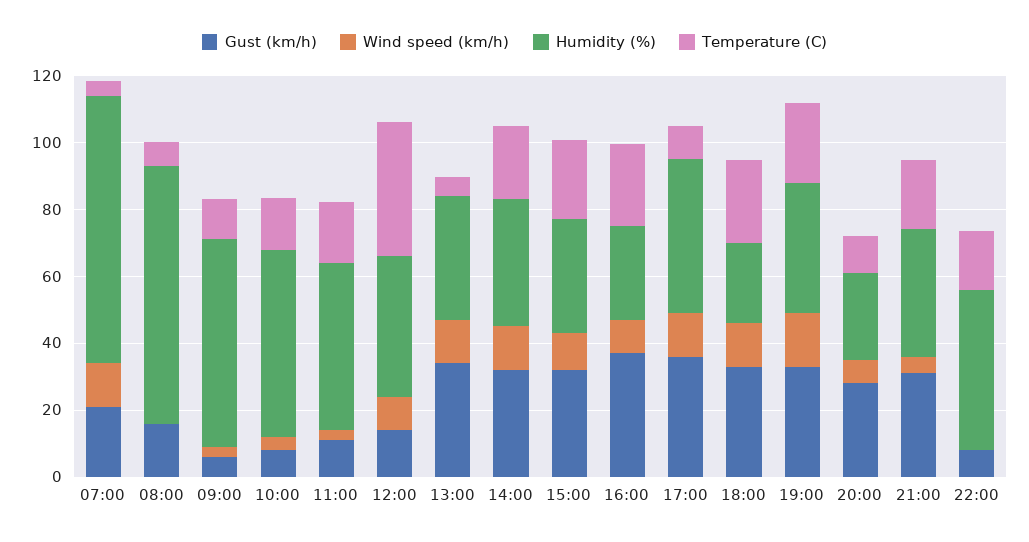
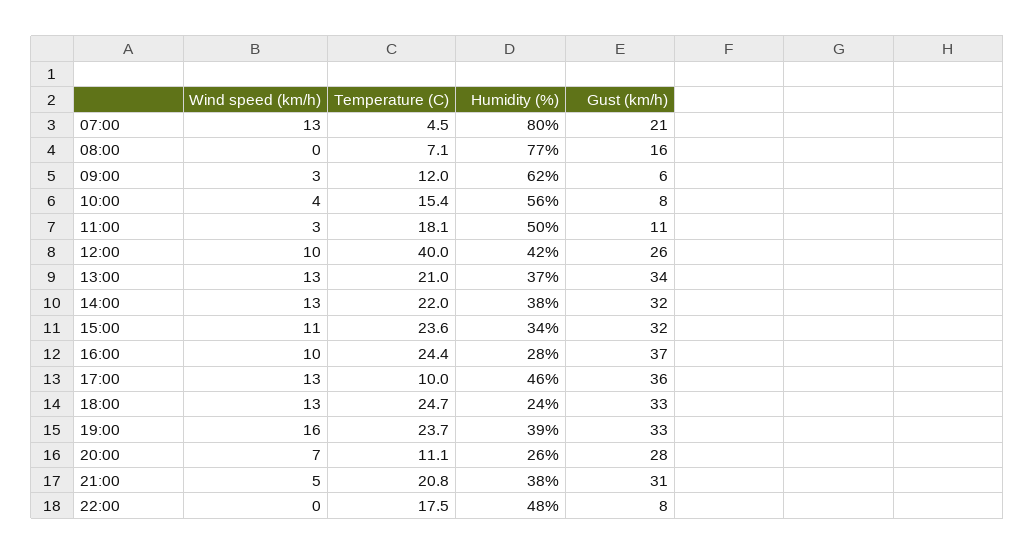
Gust (km/h), 12:00: 15 -> 26
Temperature (C), 13:00: 5 -> 21

